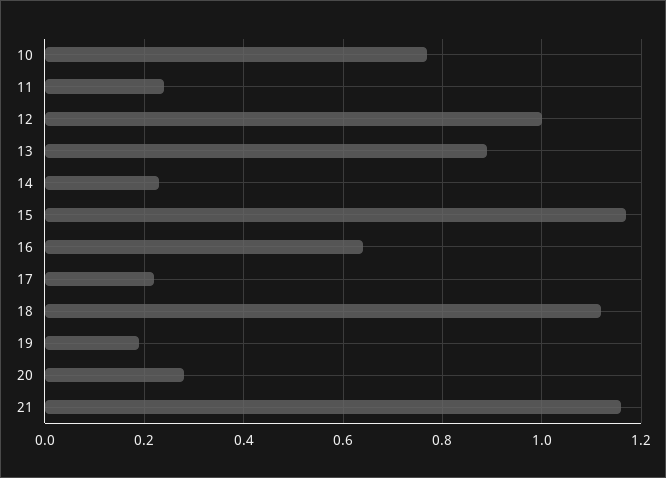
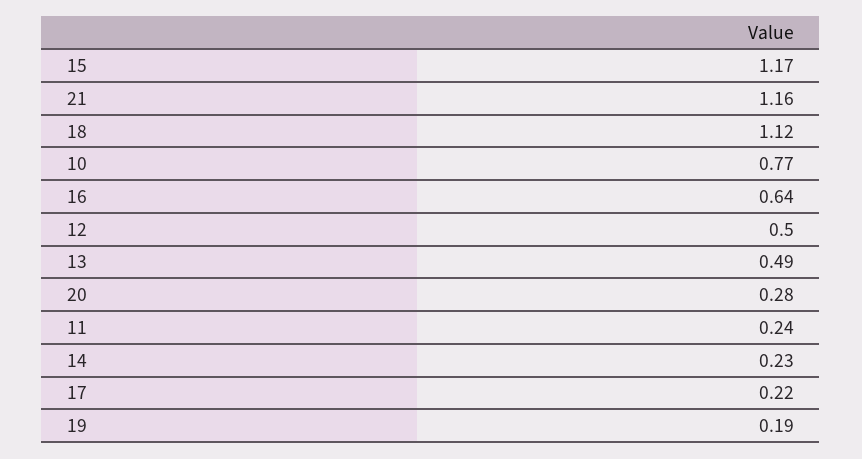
12: 1 -> 0.5
13: 0.9 -> 0.49

